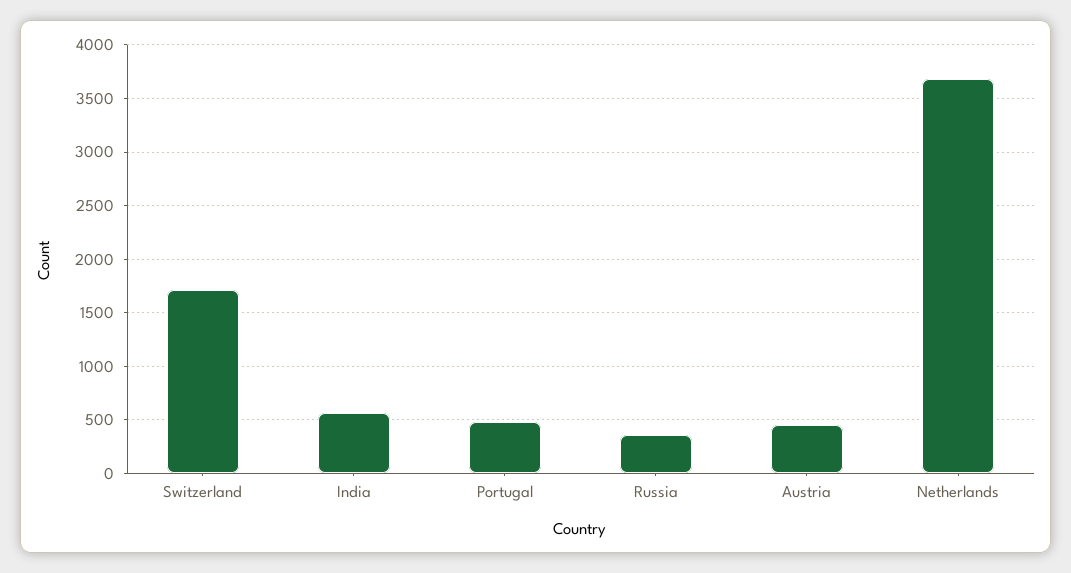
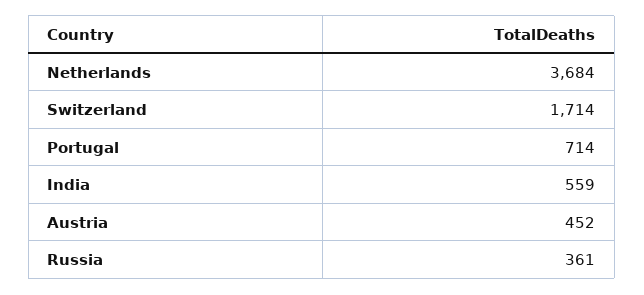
Portugal: 500 -> 714

